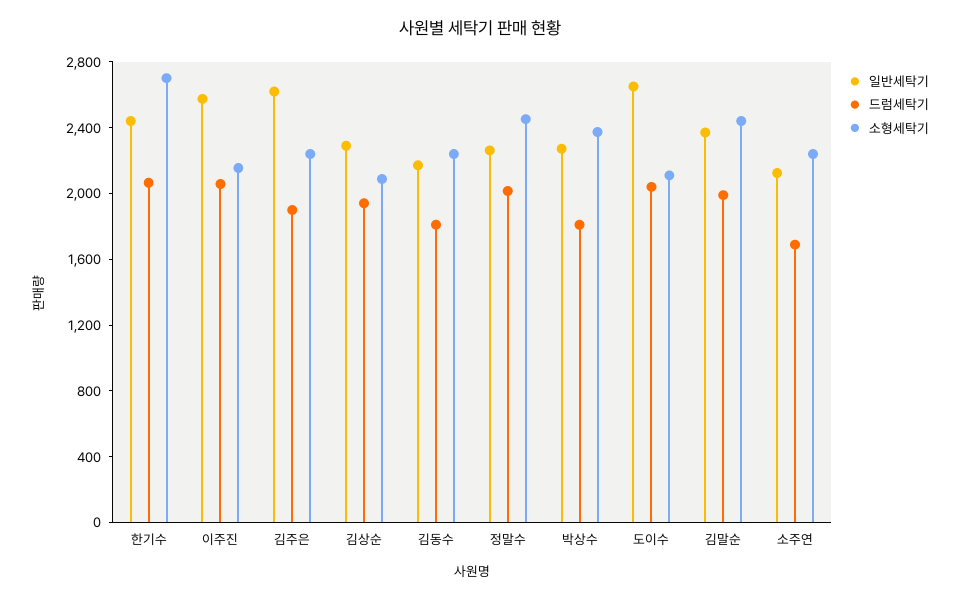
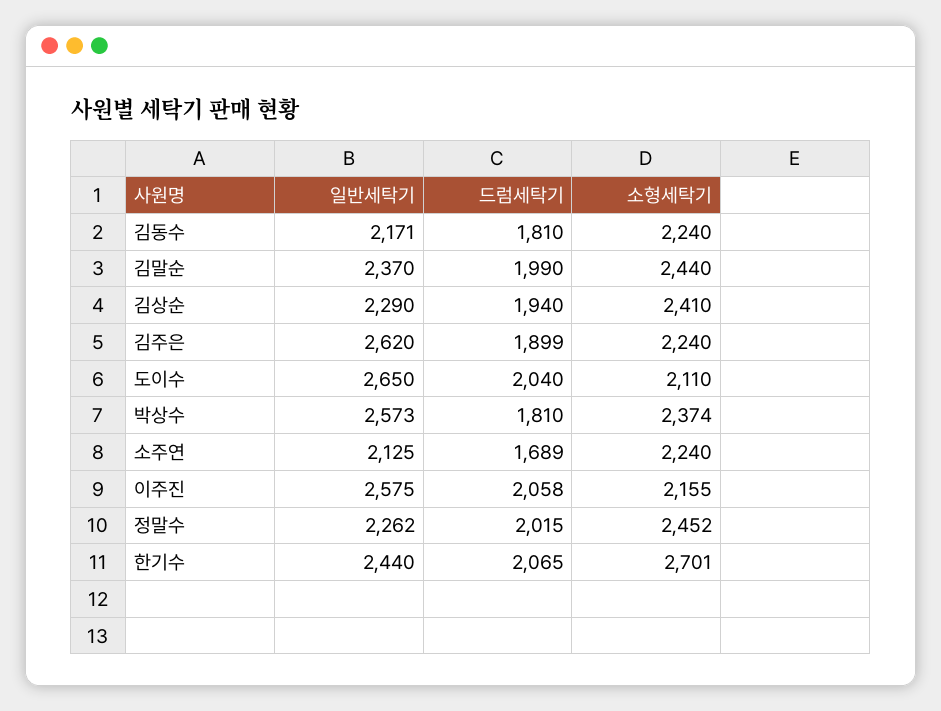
소형세탁기, 김상순: 2100 -> 2410
일반세탁기, 박상수: 2300 -> 2573

